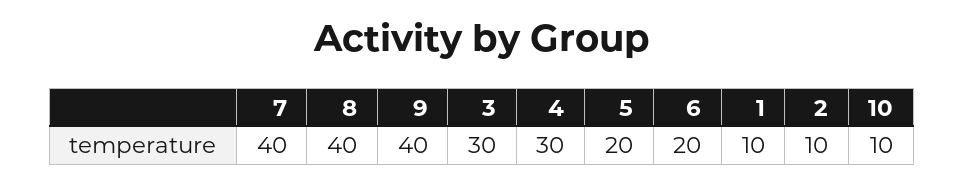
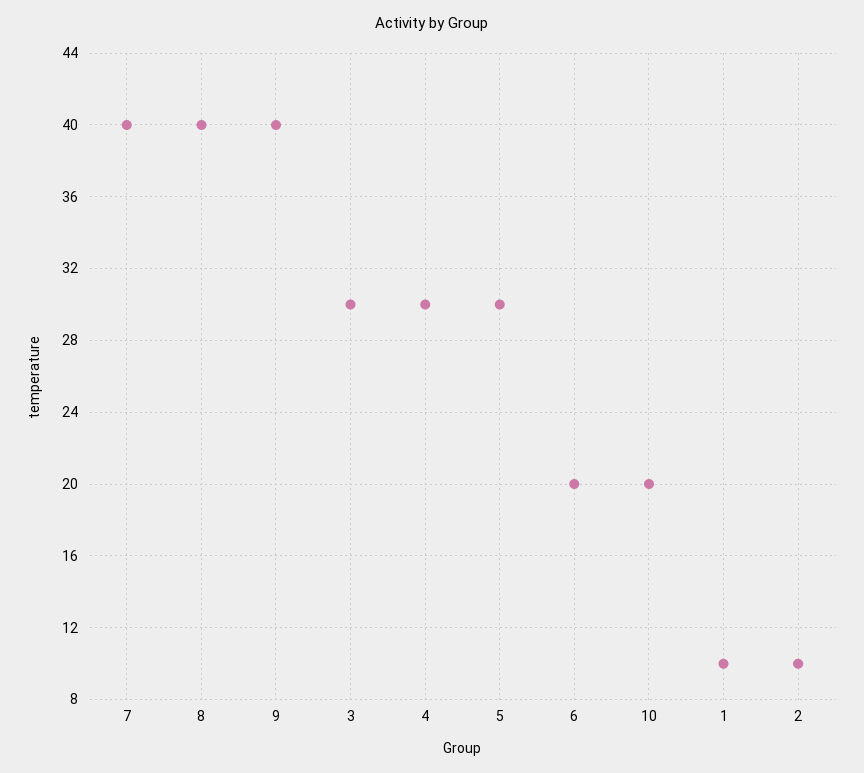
5: 20 -> 30
10: 10 -> 20

